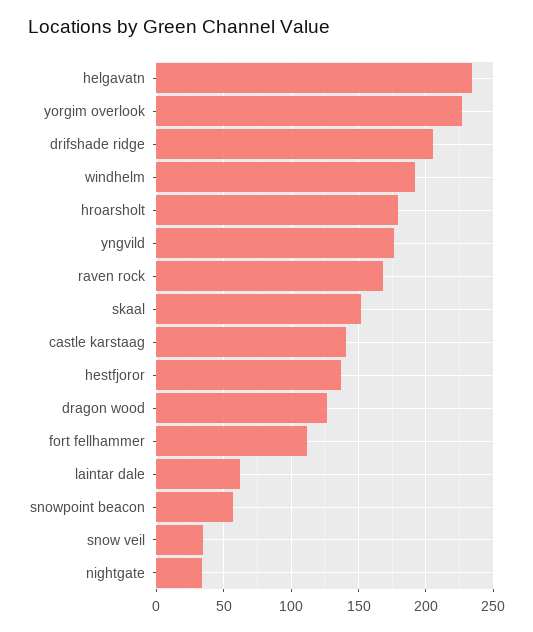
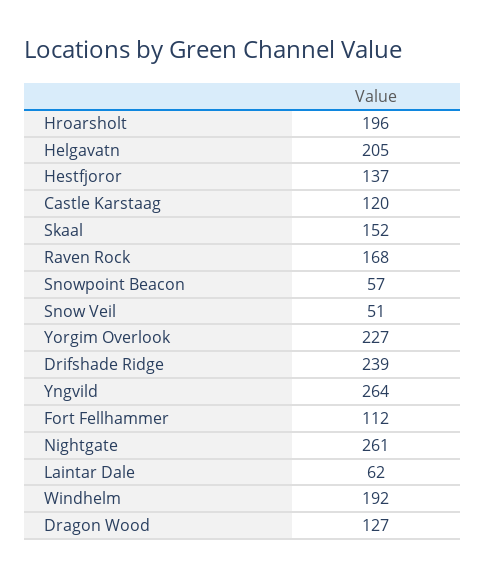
helgavatn: 235 -> 205
drifshade ridge: 205 -> 239
hroarsholt: 180 -> 196
yngvild: 175 -> 264
castle karstaag: 140 -> 120
snow veil: 35 -> 51
nightgate: 35 -> 261

